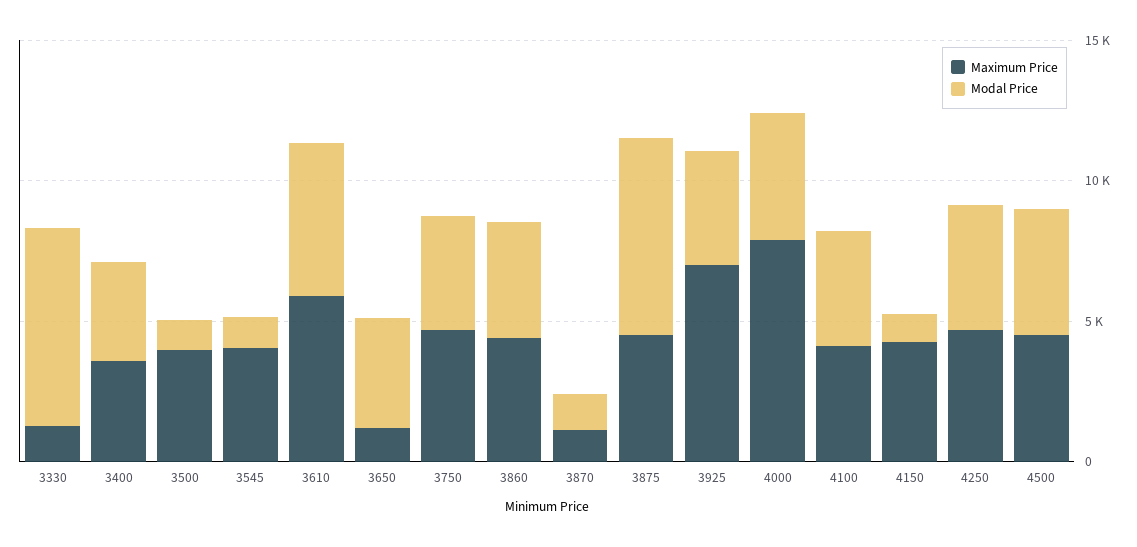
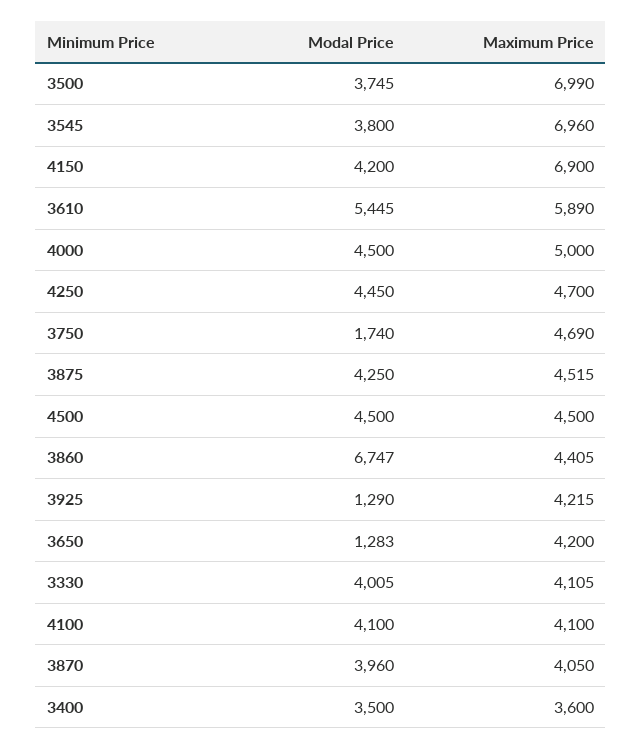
Maximum Price, 3330: 1000 -> 4105
Modal Price, 3330: 7000 -> 4005
Maximum Price, 3500: 4000 -> 6990
Modal Price, 3500: 1000 -> 3745
Maximum Price, 3545: 4000 -> 6960
Modal Price, 3545: 1000 -> 3800
Maximum Price, 3650: 1000 -> 4200
Modal Price, 3650: 4000 -> 1283
Modal Price, 3750: 4000 -> 1740
Modal Price, 3860: 4000 -> 6747
Maximum Price, 3870: 1000 -> 4050
Modal Price, 3870: 1000 -> 3960
Modal Price, 3875: 7000 -> 4250
Maximum Price, 3925: 7000 -> 4215
Modal Price, 3925: 4000 -> 1290
Maximum Price, 4000: 8000 -> 5000
Maximum Price, 4150: 4000 -> 6900
Modal Price, 4150: 1000 -> 4200

